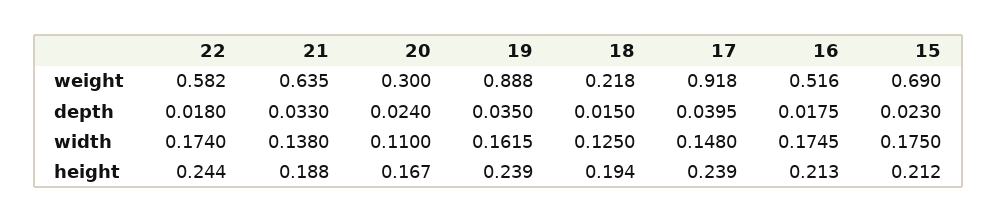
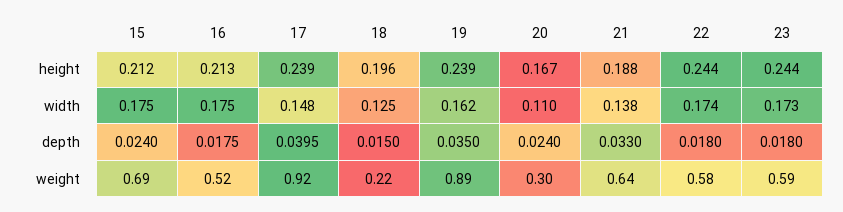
15, depth: 0.023 -> 0.024
18, height: 0.194 -> 0.196
23, height: none -> 0.244
23, width: none -> 0.173
23, depth: none -> 0.018
23, weight: none -> 0.59

